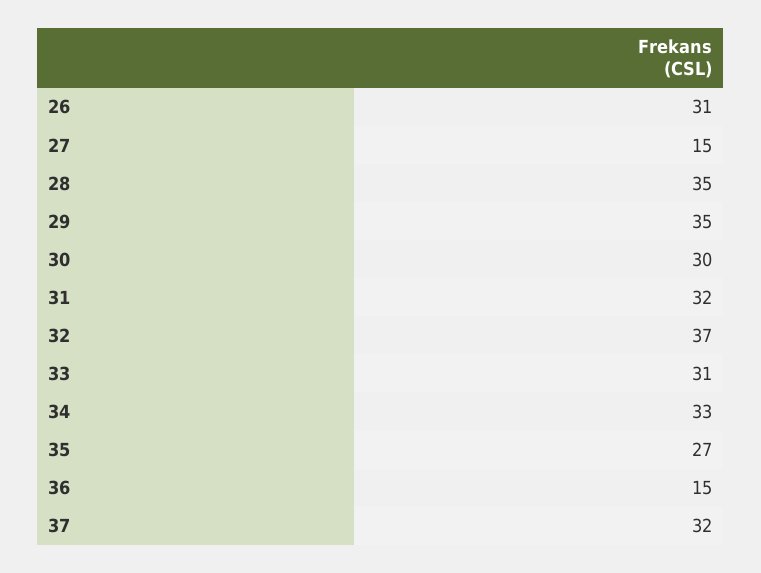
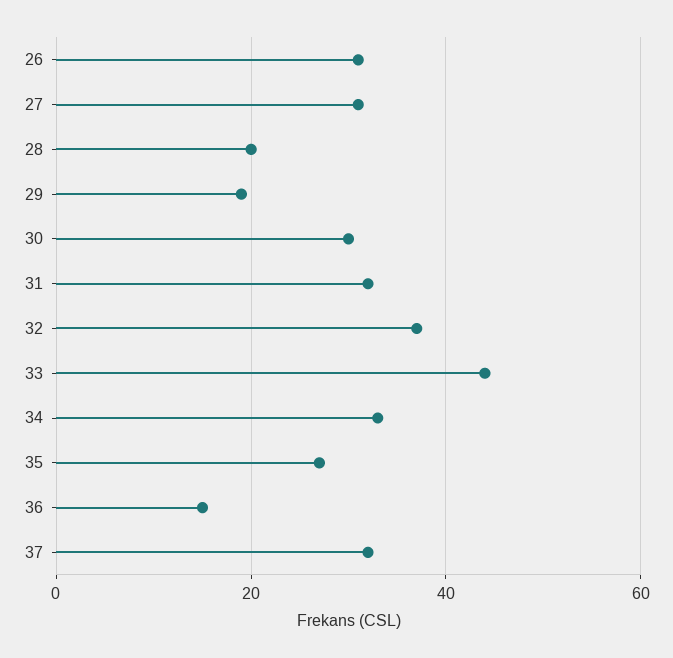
27: 15 -> 30
28: 35 -> 20
29: 35 -> 20
33: 31 -> 45

